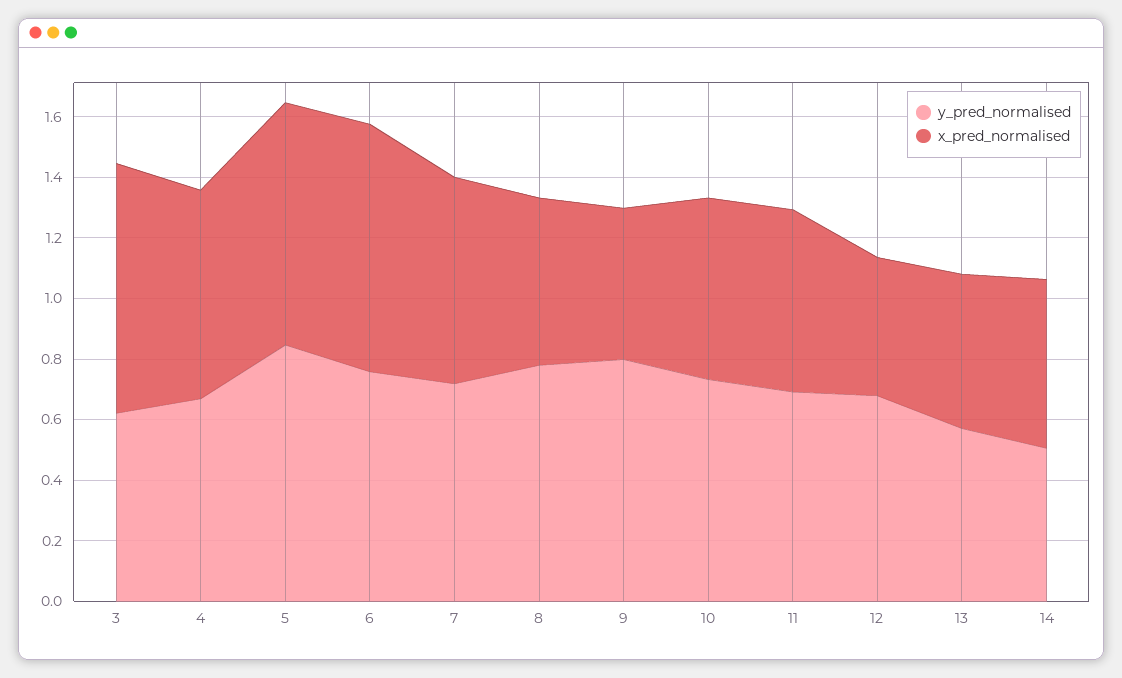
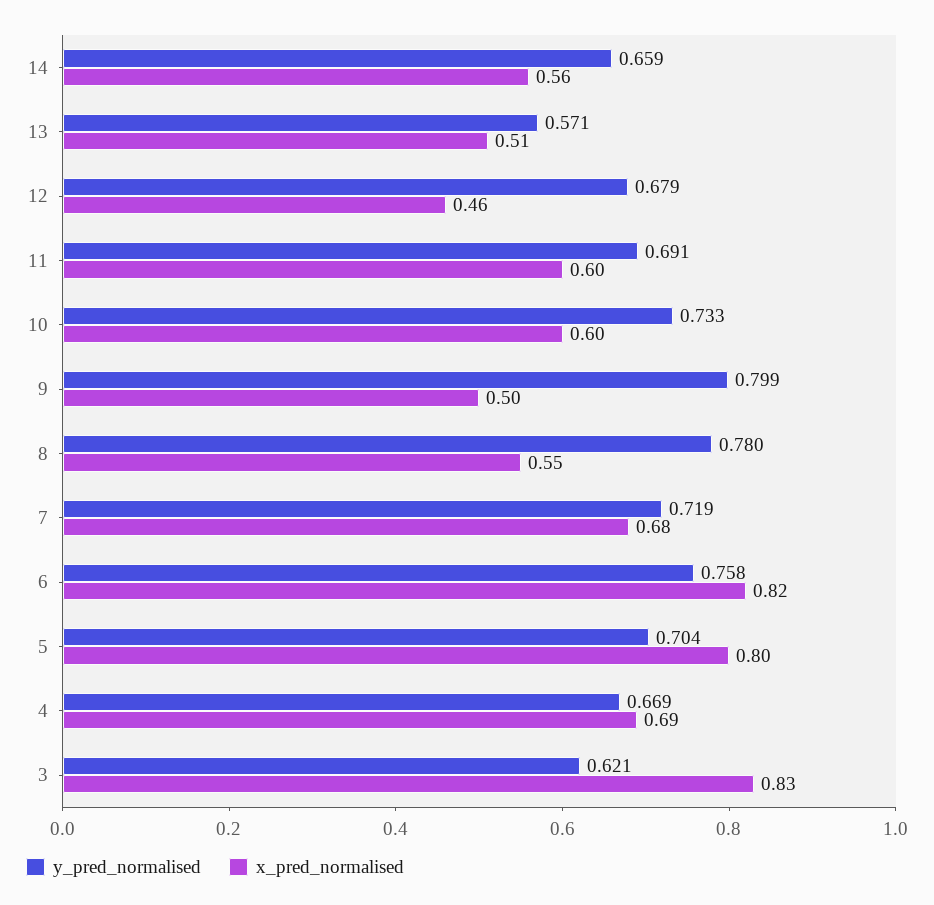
y_pred_normalised, 5: 0.85 -> 0.704
y_pred_normalised, 14: 0.5 -> 0.659

